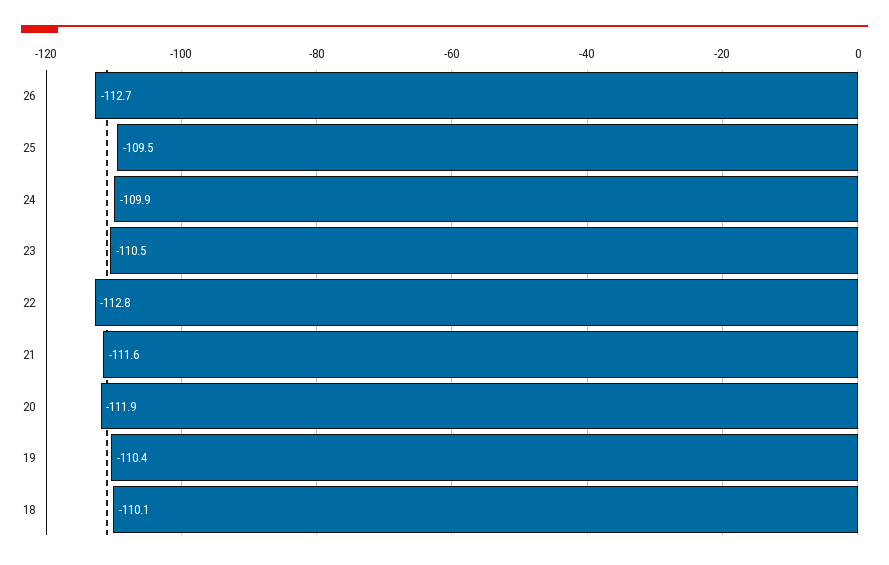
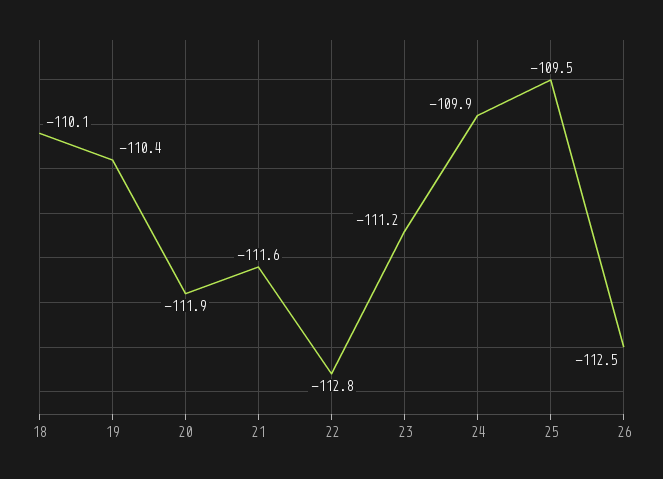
26: -112.7 -> -112.5
23: -110.5 -> -111.2

